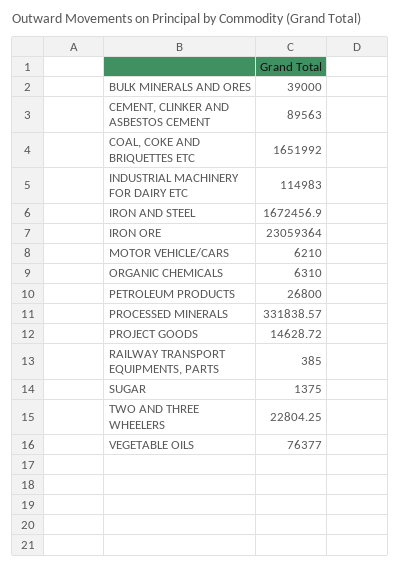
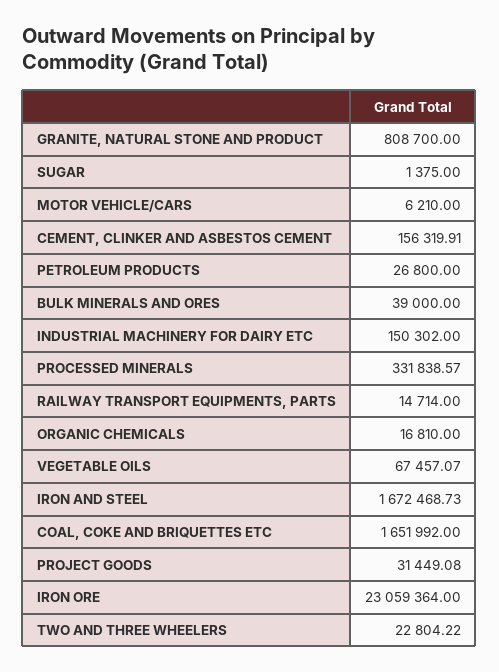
CEMENT, CLINKER AND ASBESTOS CEMENT: 89563 -> 156319.91
INDUSTRIAL MACHINERY FOR DAIRY ETC: 114983 -> 150302
IRON AND STEEL: 1672456.9 -> 1672468.73
ORGANIC CHEMICALS: 6310 -> 16810
PROJECT GOODS: 14628.72 -> 31449.08
RAILWAY TRANSPORT EQUIPMENTS, PARTS: 385 -> 14714
TWO AND THREE WHEELERS: 22804.25 -> 22804.22
VEGETABLE OILS: 76377 -> 67457.07
GRANITE, NATURAL STONE AND PRODUCT: none -> 808700

